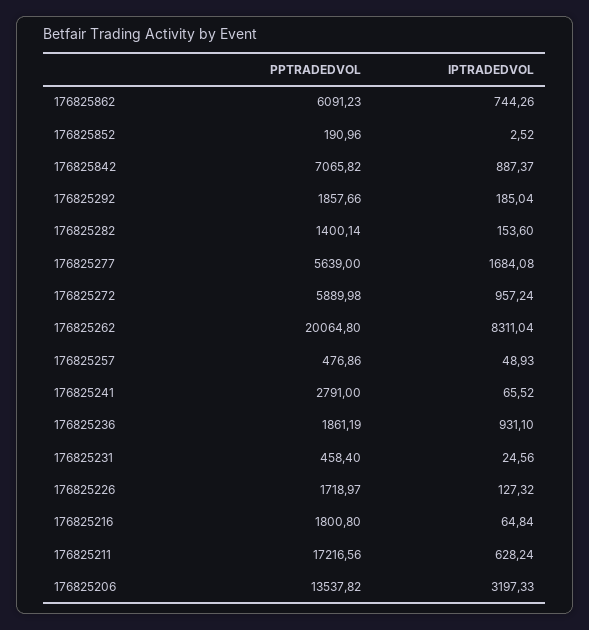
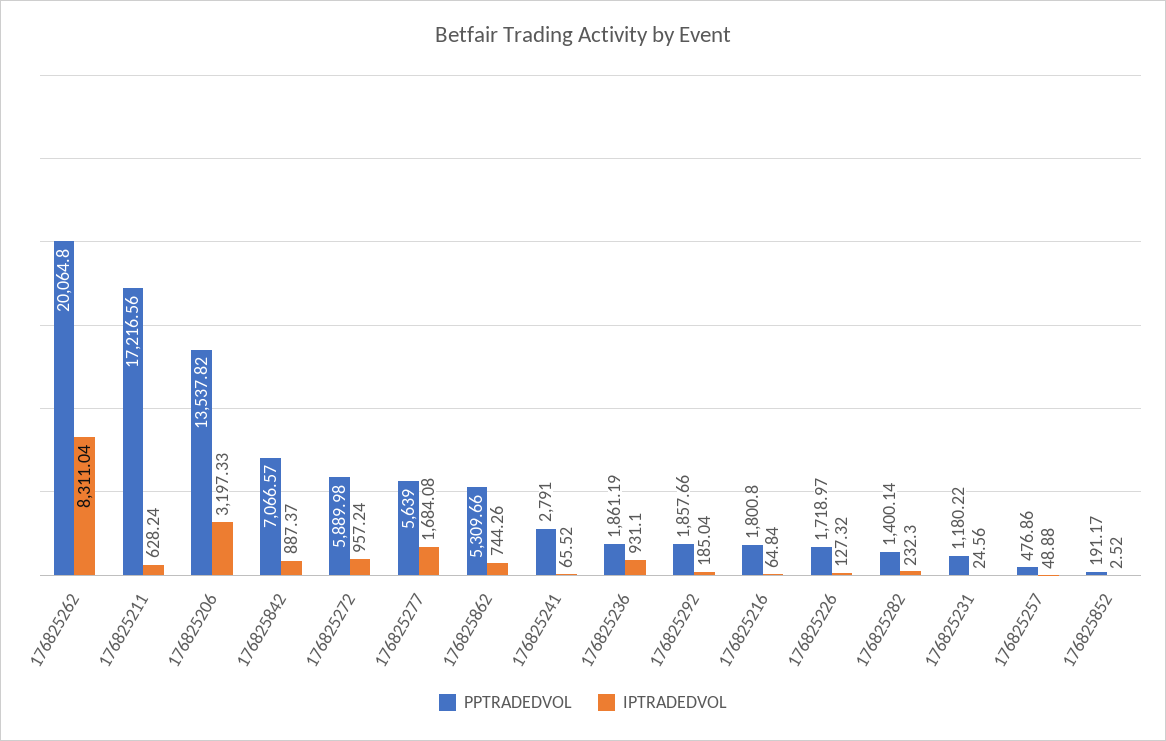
PPTRADEDVOL, 176825862: 6091.23 -> 5309.66
PPTRADEDVOL, 176825852: 190.96 -> 191.17
PPTRADEDVOL, 176825842: 7065.82 -> 7066.57
IPTRADEDVOL, 176825282: 153.6 -> 232.3
IPTRADEDVOL, 176825257: 48.93 -> 48.88
PPTRADEDVOL, 176825231: 458.4 -> 1180.22

